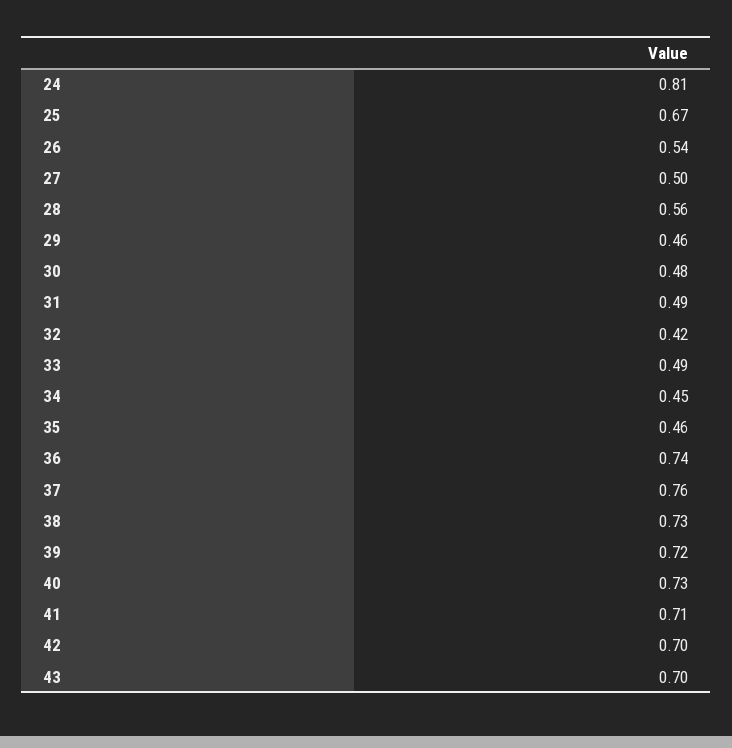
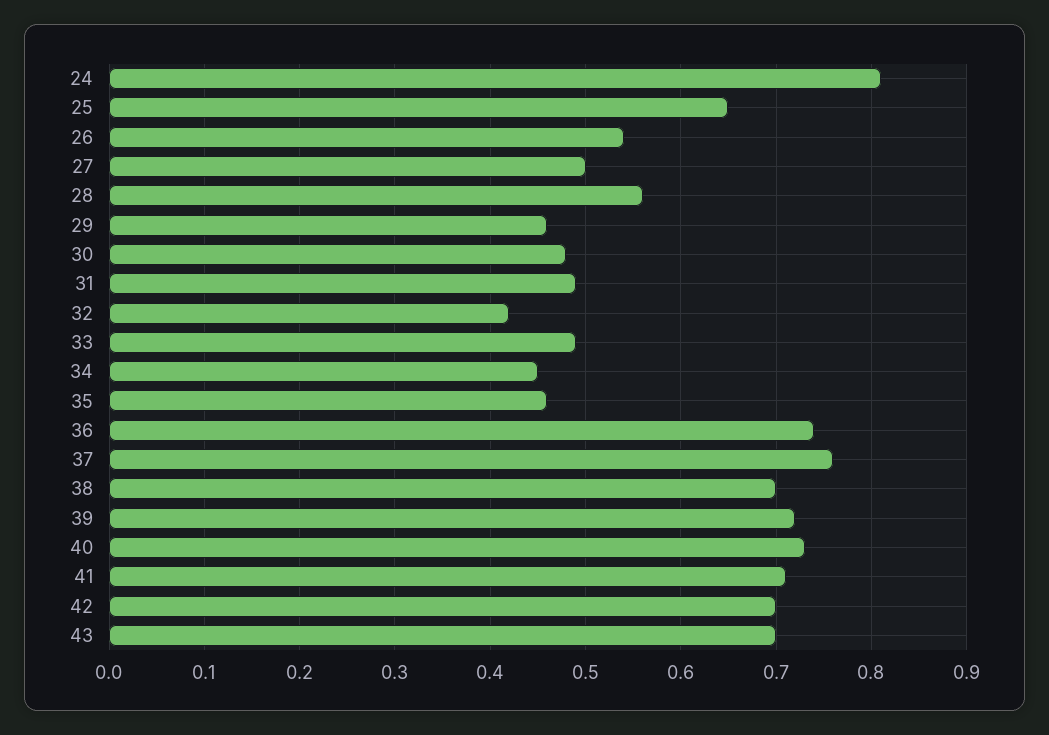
25: 0.67 -> 0.65
38: 0.73 -> 0.7

